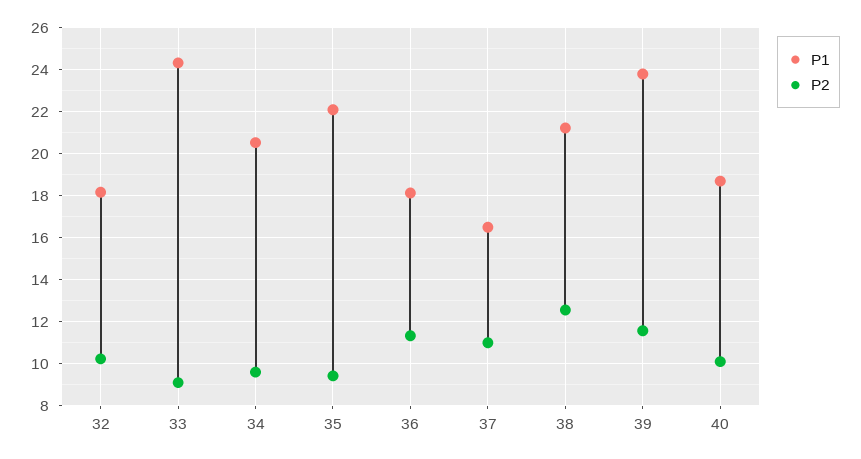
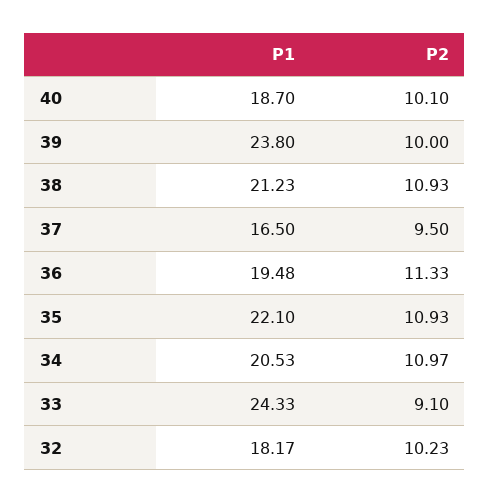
P2, 34: 9.5 -> 10.97
P2, 35: 9.5 -> 10.93
P1, 36: 18 -> 19.48
P2, 37: 11 -> 9.5
P2, 38: 12.5 -> 10.93
P2, 39: 11.5 -> 10

